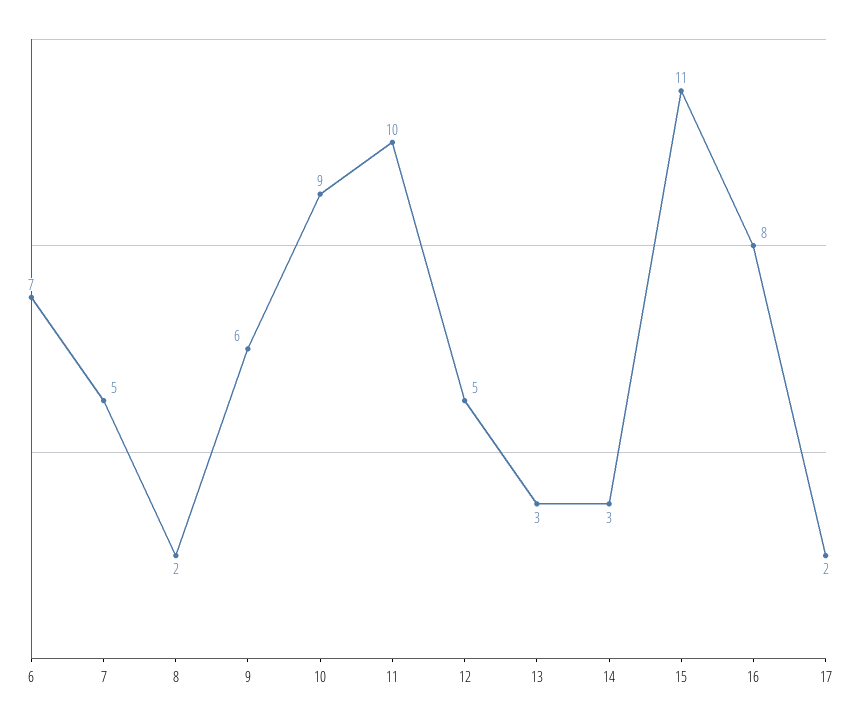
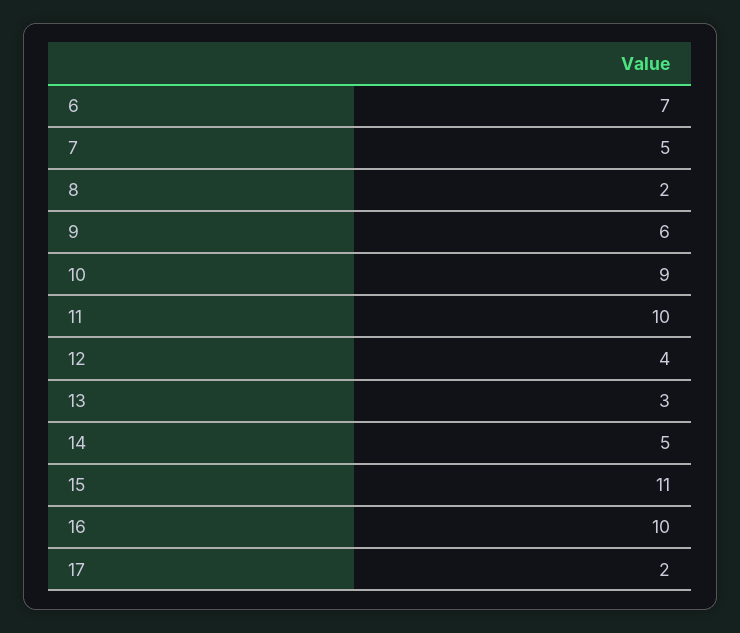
12: 5 -> 4
14: 3 -> 5
16: 8 -> 10

